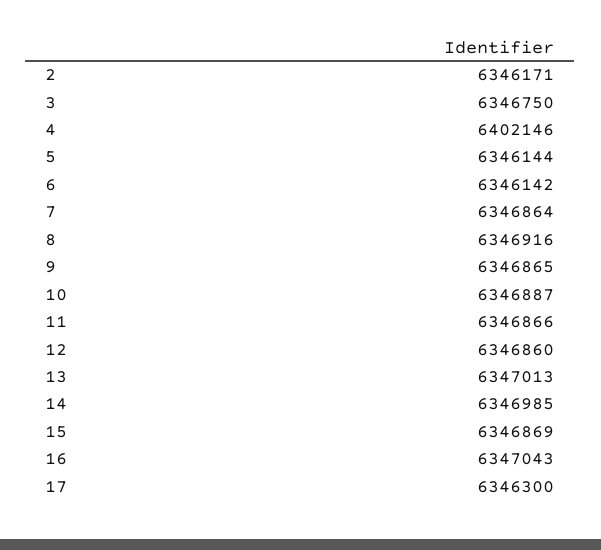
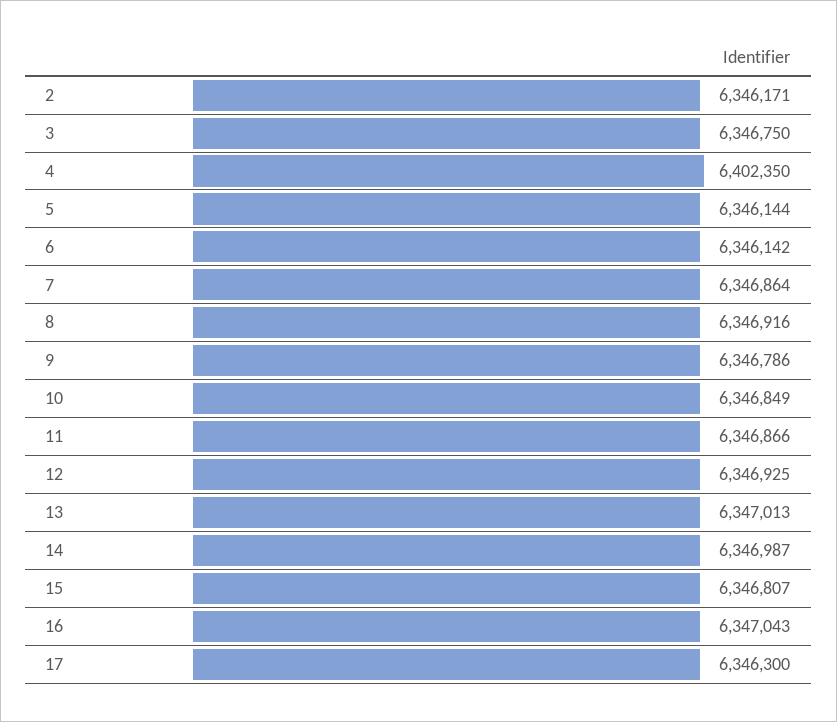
4: 6402146 -> 6402350
9: 6346865 -> 6346786
10: 6346887 -> 6346849
12: 6346860 -> 6346925
14: 6346985 -> 6346987
15: 6346869 -> 6346807

